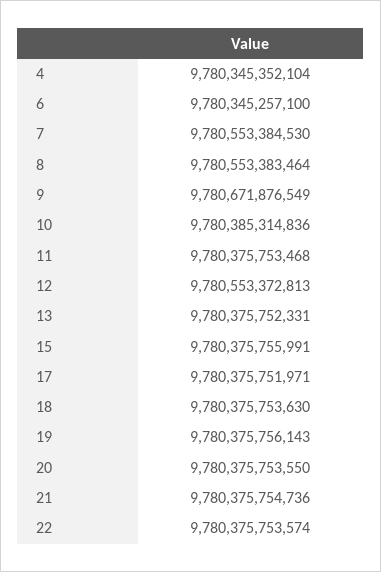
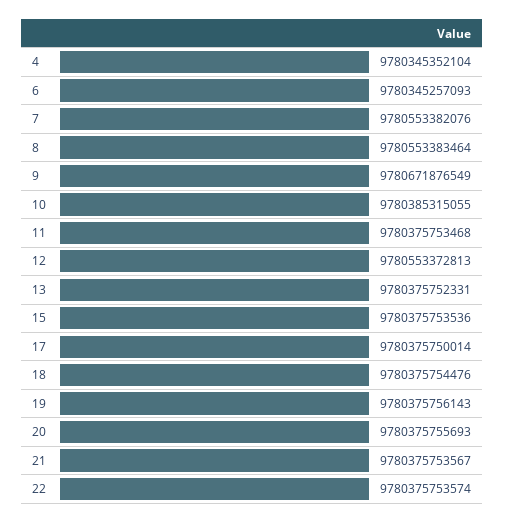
6: 9780345257100 -> 9780345257093
7: 9780553384530 -> 9780553382076
10: 9780385314836 -> 9780385315055
15: 9780375755991 -> 9780375753536
17: 9780375751971 -> 9780375750014
18: 9780375753630 -> 9780375754476
20: 9780375753550 -> 9780375755693
21: 9780375754736 -> 9780375753567

